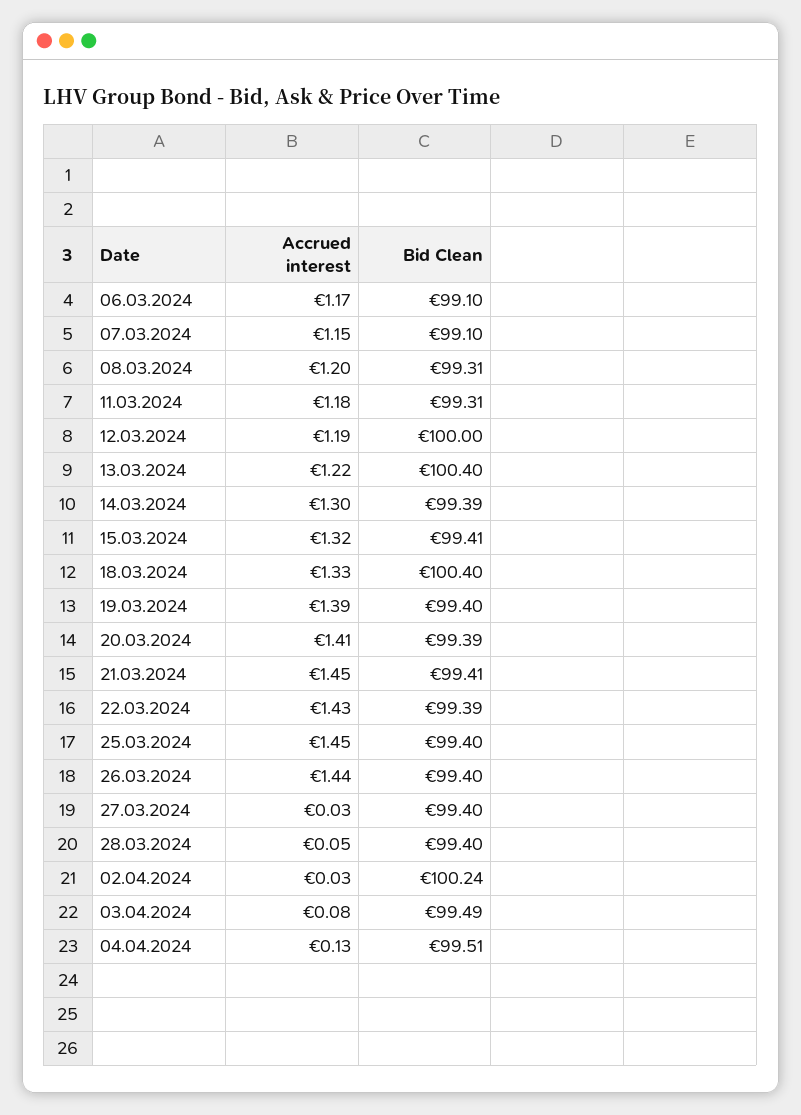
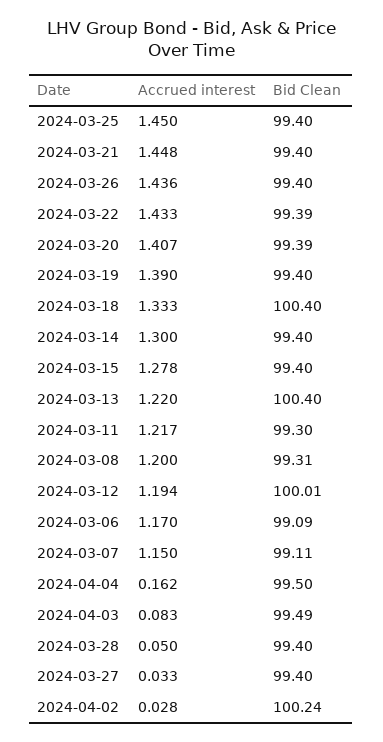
Bid Clean, 06.03.2024: 99.1 -> 99.09
Bid Clean, 07.03.2024: 99.1 -> 99.11
Accrued interest, 11.03.2024: 1.18 -> 1.217
Bid Clean, 11.03.2024: 99.31 -> 99.3
Bid Clean, 12.03.2024: 100 -> 100.01
Bid Clean, 14.03.2024: 99.39 -> 99.4
Accrued interest, 15.03.2024: 1.32 -> 1.278
Bid Clean, 15.03.2024: 99.41 -> 99.4
Bid Clean, 21.03.2024: 99.41 -> 99.4
Accrued interest, 04.04.2024: 0.13 -> 0.162
Bid Clean, 04.04.2024: 99.51 -> 99.5

